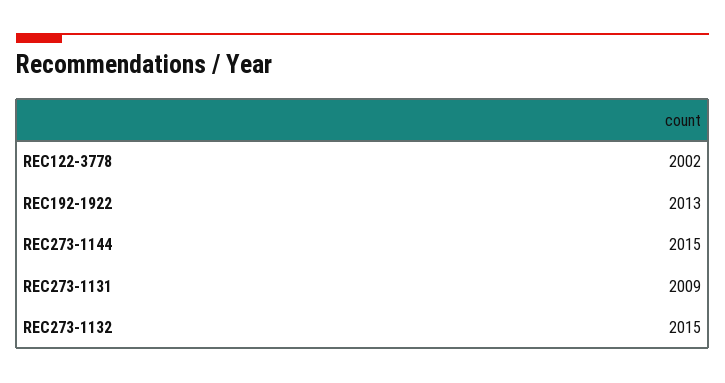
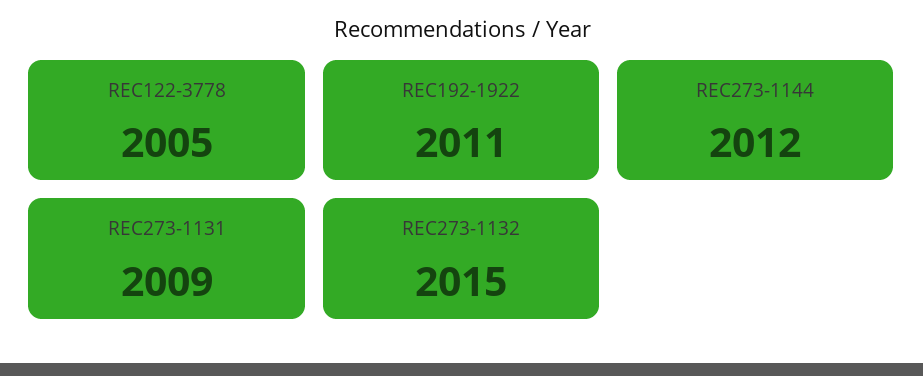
REC122-3778: 2002 -> 2005
REC192-1922: 2013 -> 2011
REC273-1144: 2015 -> 2012

